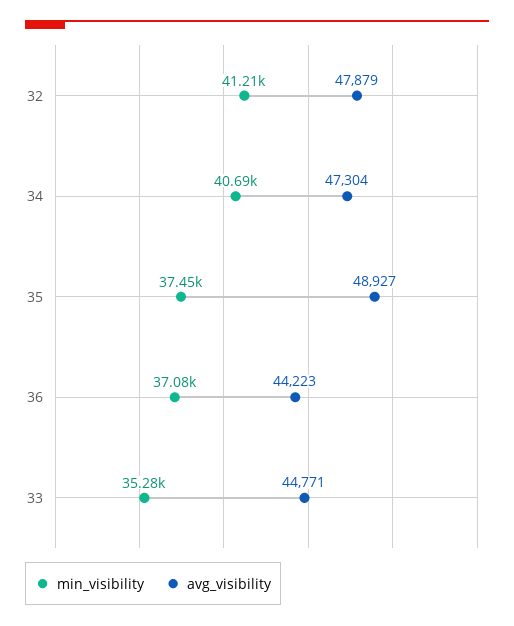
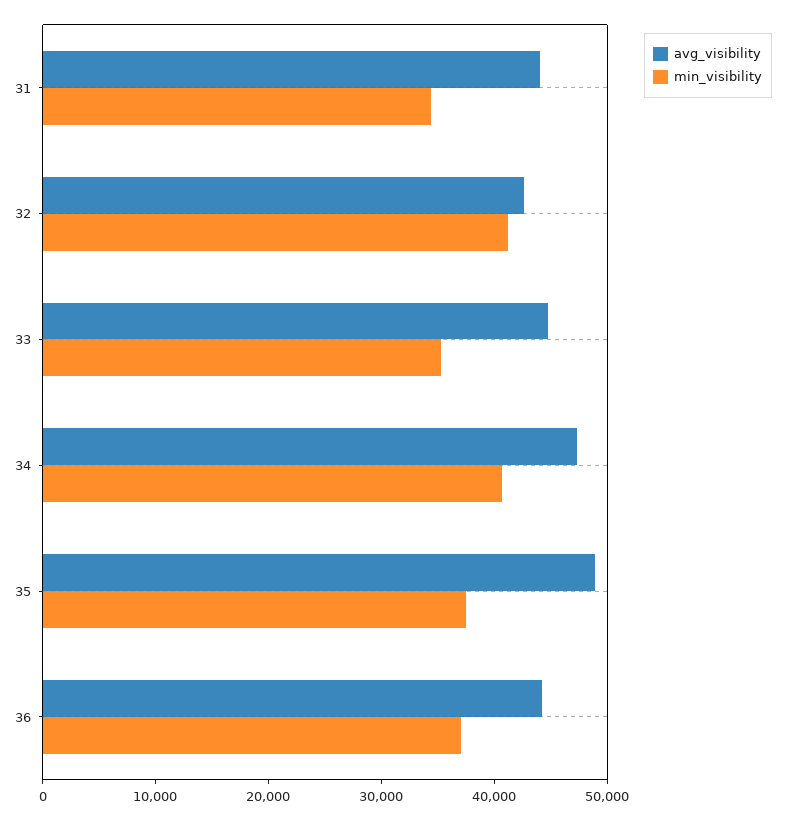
avg_visibility, 32: 47879 -> 42000
avg_visibility, 31: none -> 44000
min_visibility, 31: none -> 34000

